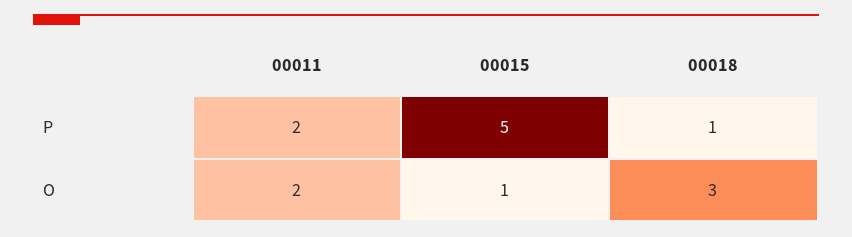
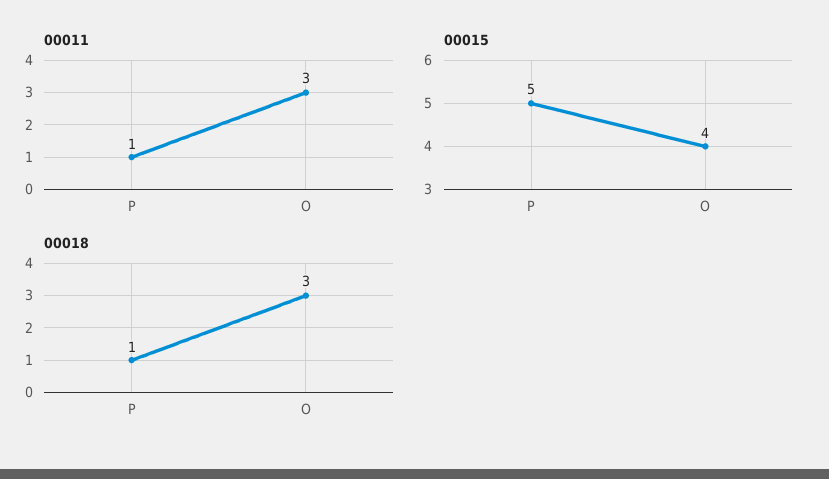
00011, P: 2 -> 1
00011, O: 2 -> 3
00015, O: 1 -> 4

